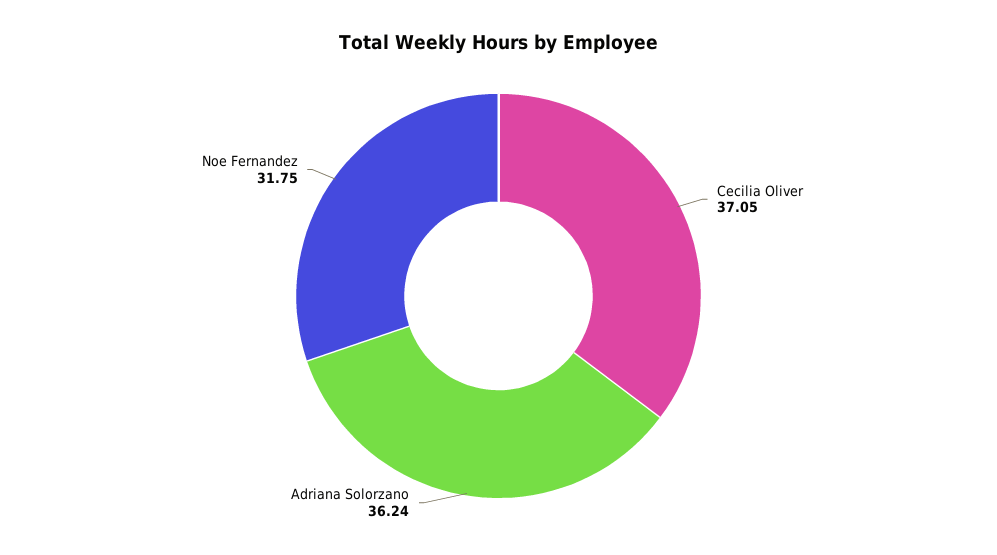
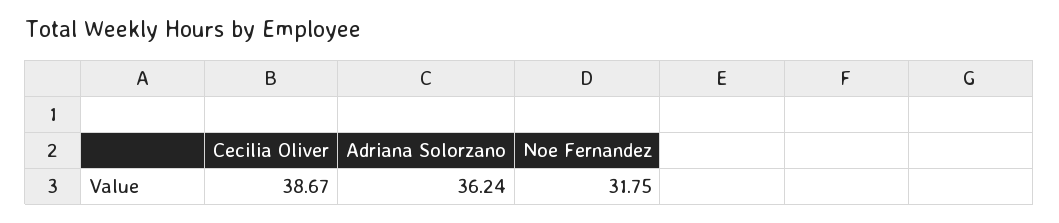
Cecilia Oliver: 37.05 -> 38.67

